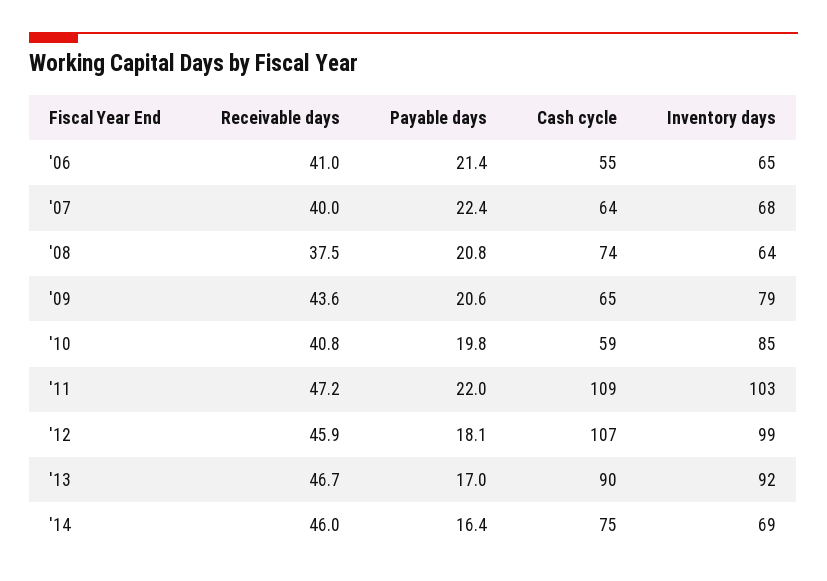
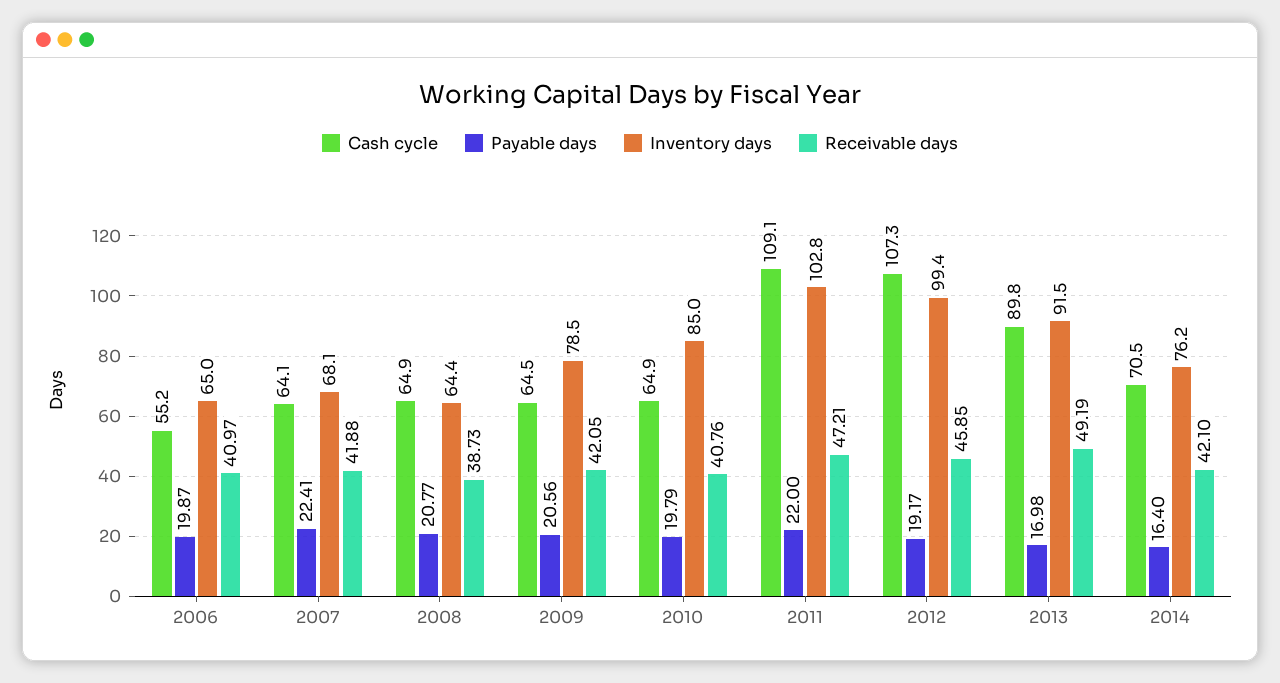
Payable days, '06: 21.4 -> 19.87
Receivable days, '07: 40 -> 41.88
Receivable days, '08: 37.5 -> 38.73
Cash cycle, '08: 74 -> 64.9
Receivable days, '09: 43.6 -> 42.05
Cash cycle, '10: 59 -> 64.9
Payable days, '12: 18.1 -> 19.17
Receivable days, '13: 46.7 -> 49.19
Receivable days, '14: 46 -> 42.1
Cash cycle, '14: 75 -> 70.5
Inventory days, '14: 69 -> 76.2

